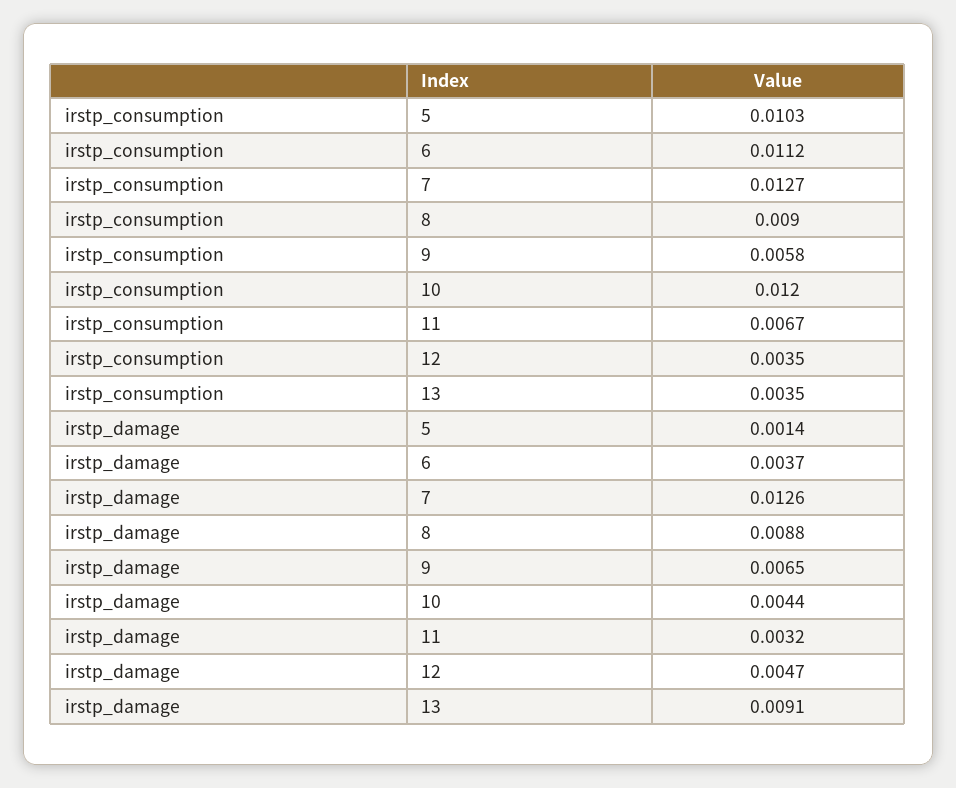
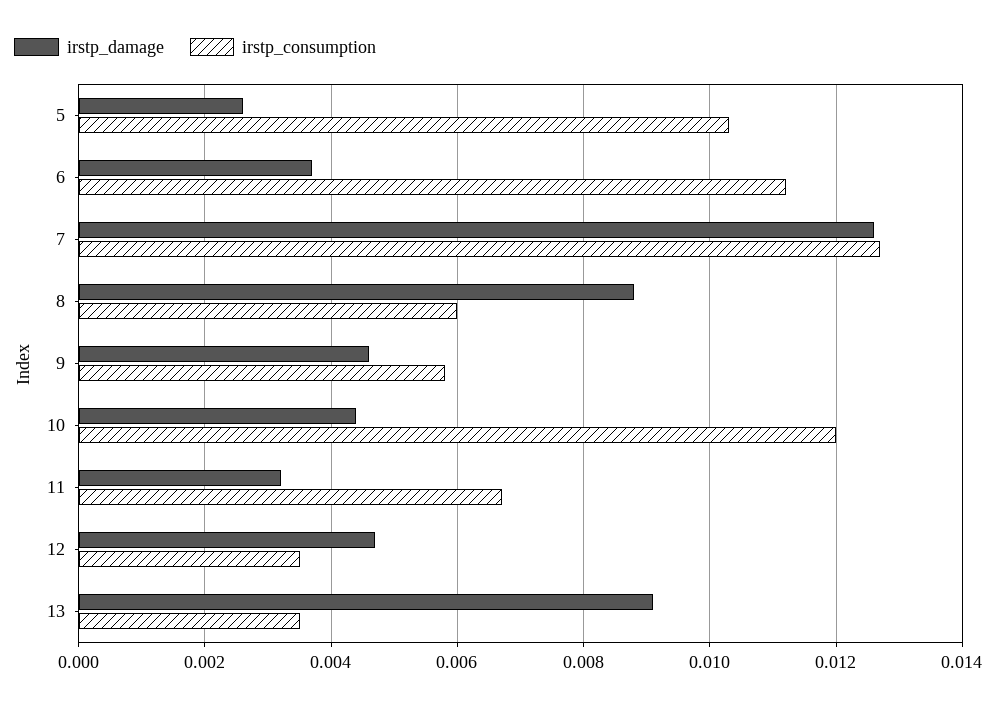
irstp_consumption, 8: 0.009 -> 0.006
irstp_damage, 5: 0.0014 -> 0.0025
irstp_damage, 9: 0.0065 -> 0.0045

